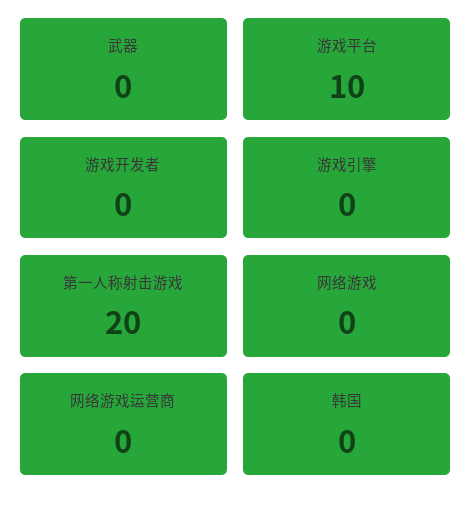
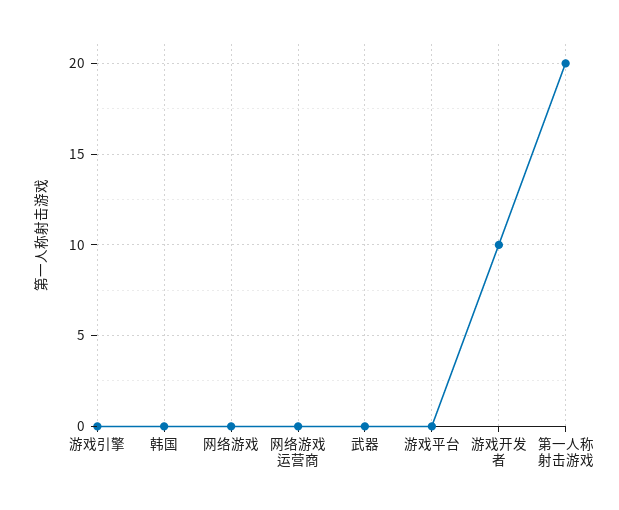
游戏平台: 10 -> 0
游戏开发者: 0 -> 10

